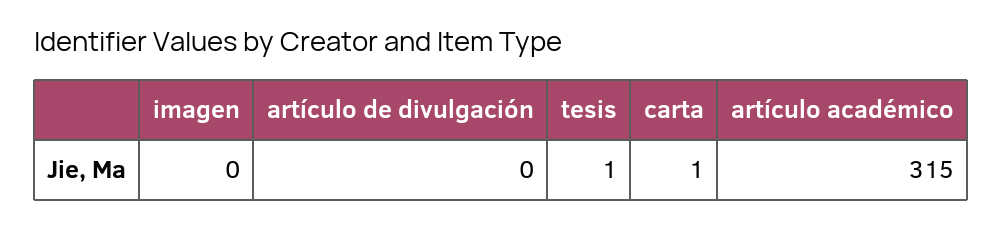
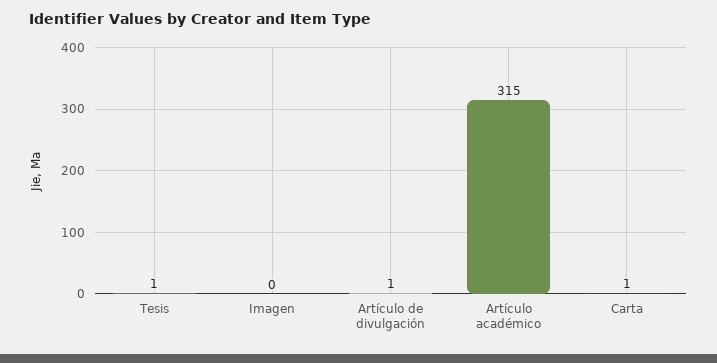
artículo de divulgación: 0 -> 1

